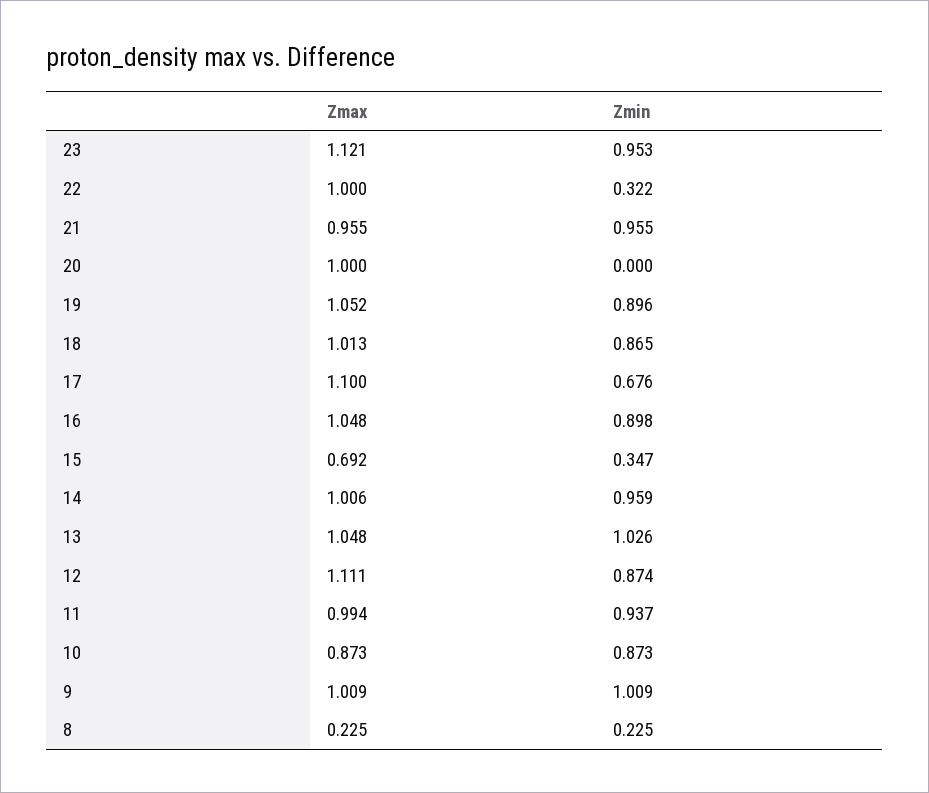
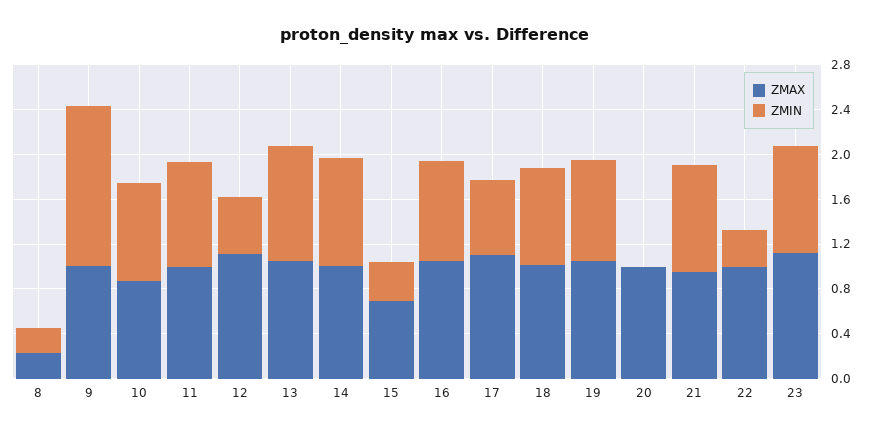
Zmin, 12: 0.874 -> 0.5
Zmin, 9: 1.009 -> 1.4

